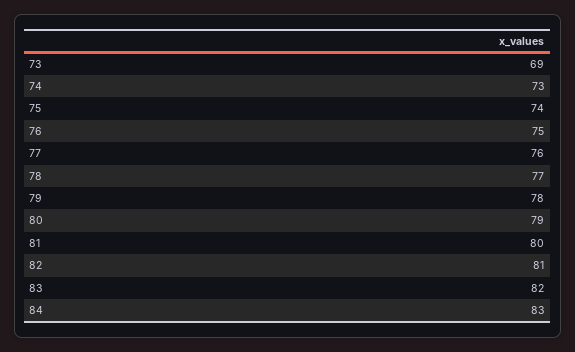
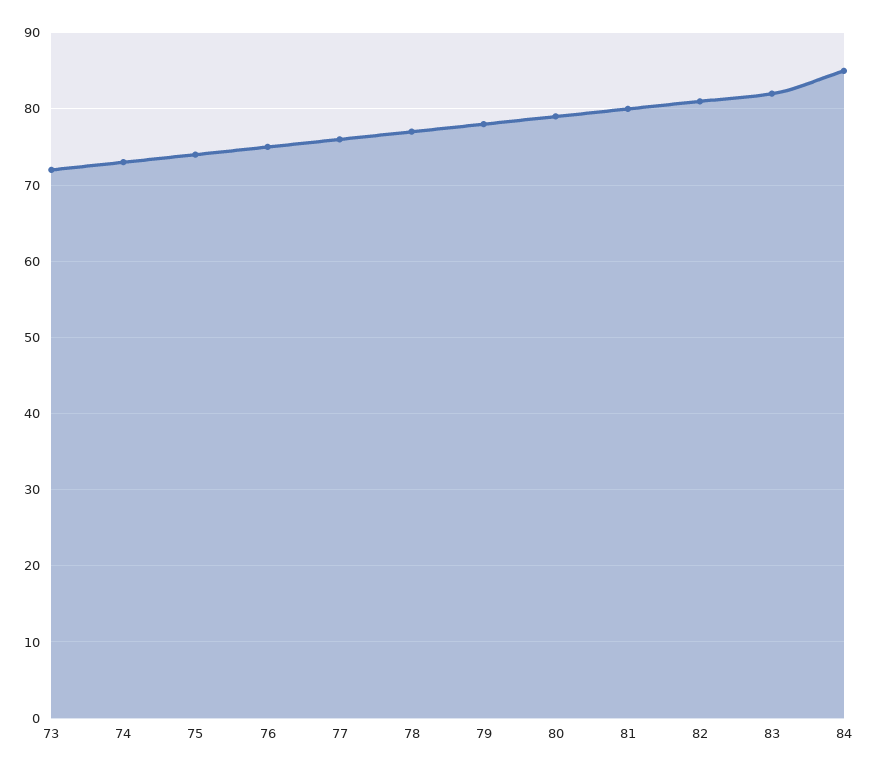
73: 69 -> 72
84: 83 -> 85

